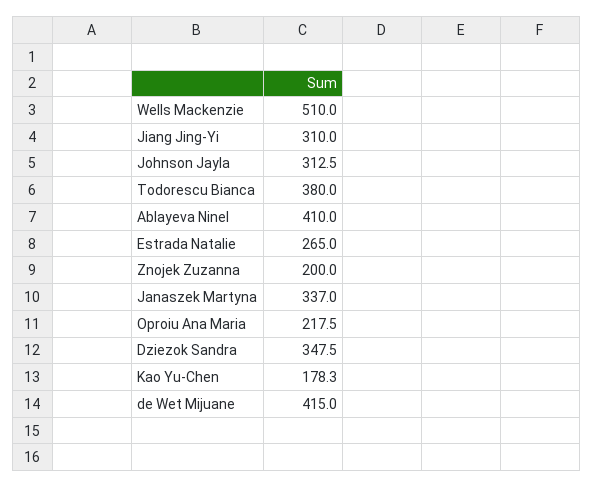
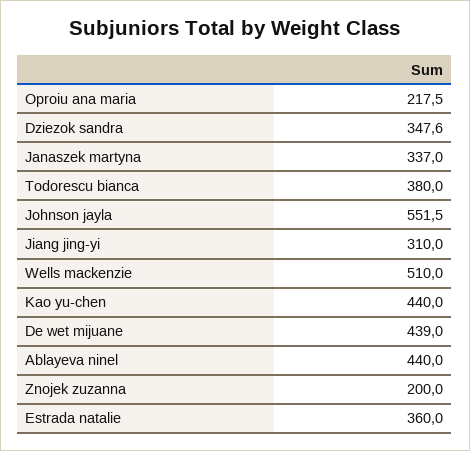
Johnson Jayla: 312.5 -> 551.5
Ablayeva Ninel: 410 -> 440
Estrada Natalie: 265 -> 360
Dziezok Sandra: 347.5 -> 347.6
Kao Yu-Chen: 178.3 -> 440
de Wet Mijuane: 415 -> 439

